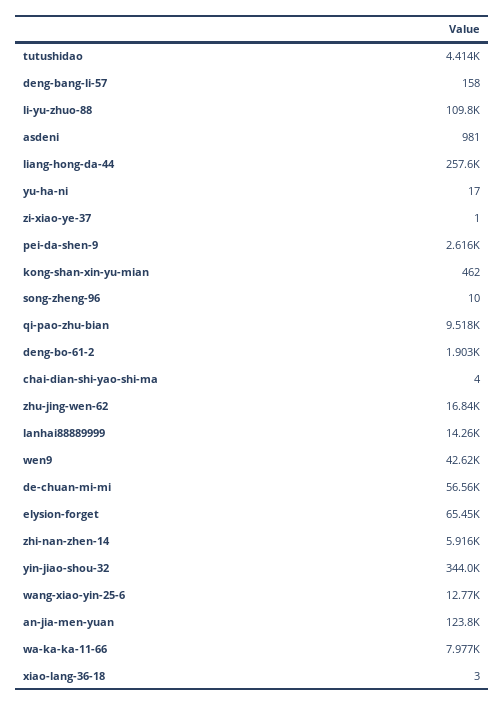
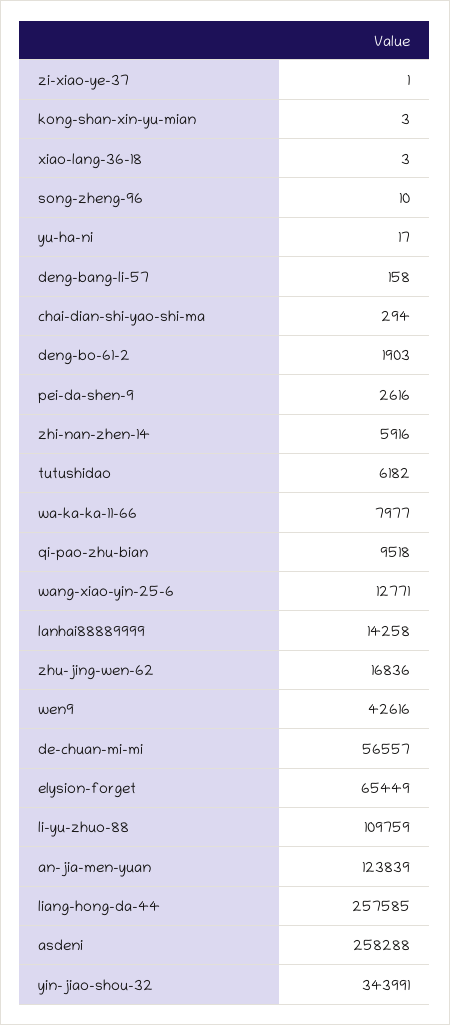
tutushidao: 4414 -> 6182
asdeni: 981 -> 258288
kong-shan-xin-yu-mian: 462 -> 3
chai-dian-shi-yao-shi-ma: 4 -> 294

